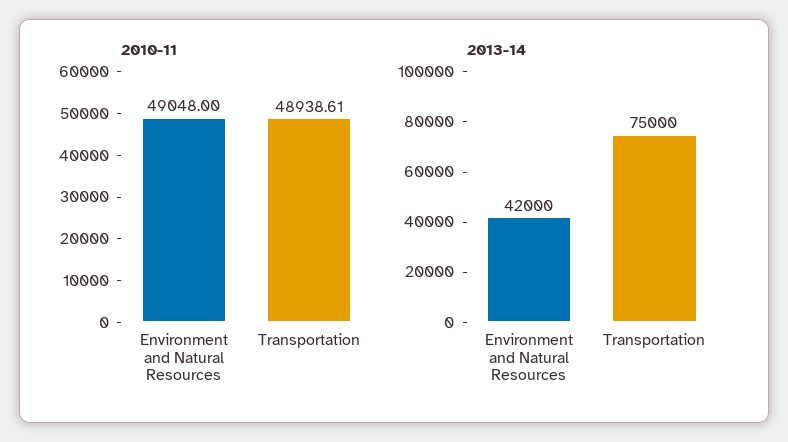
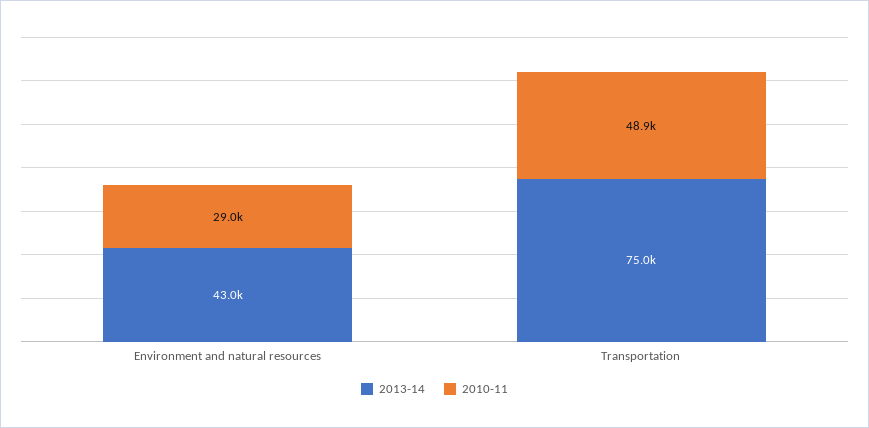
2010-11, Environment and Natural Resources: 49048 -> 29000
2013-14, Environment and Natural Resources: 42000 -> 43000

